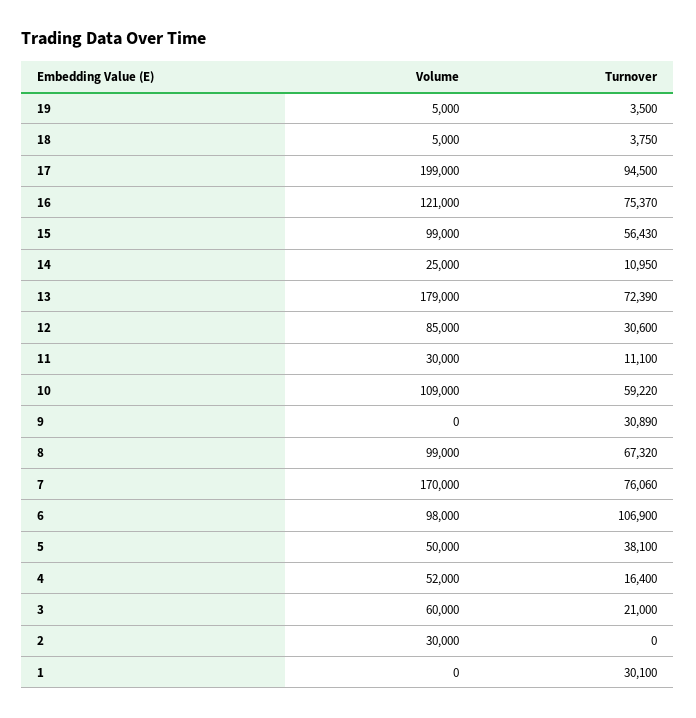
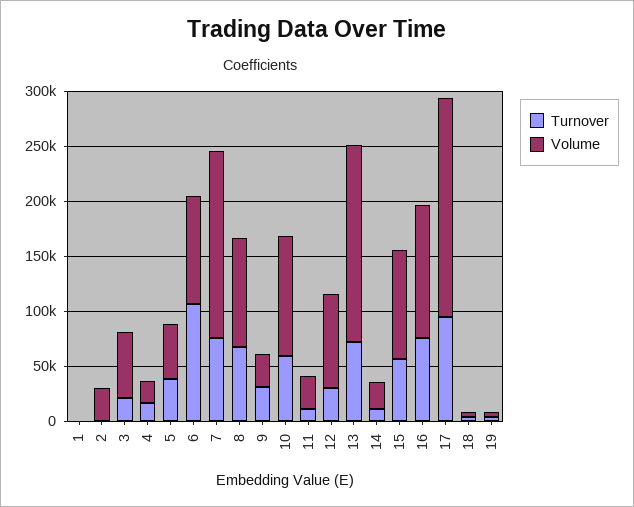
Volume, 9: 0 -> 30000
Volume, 4: 52000 -> 20000
Turnover, 1: 30100 -> 0

